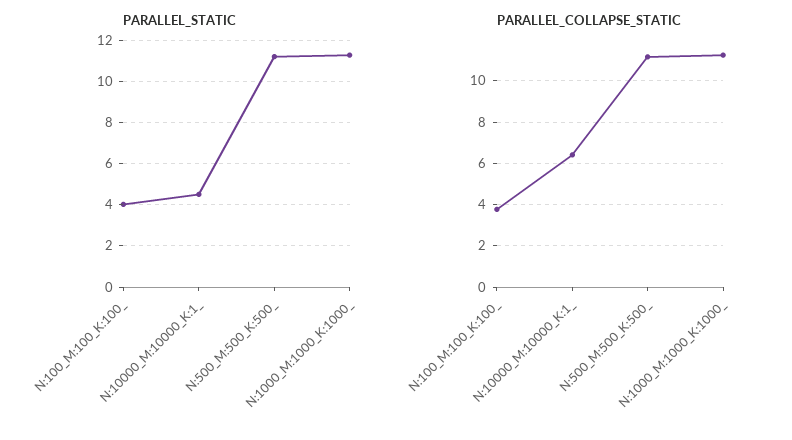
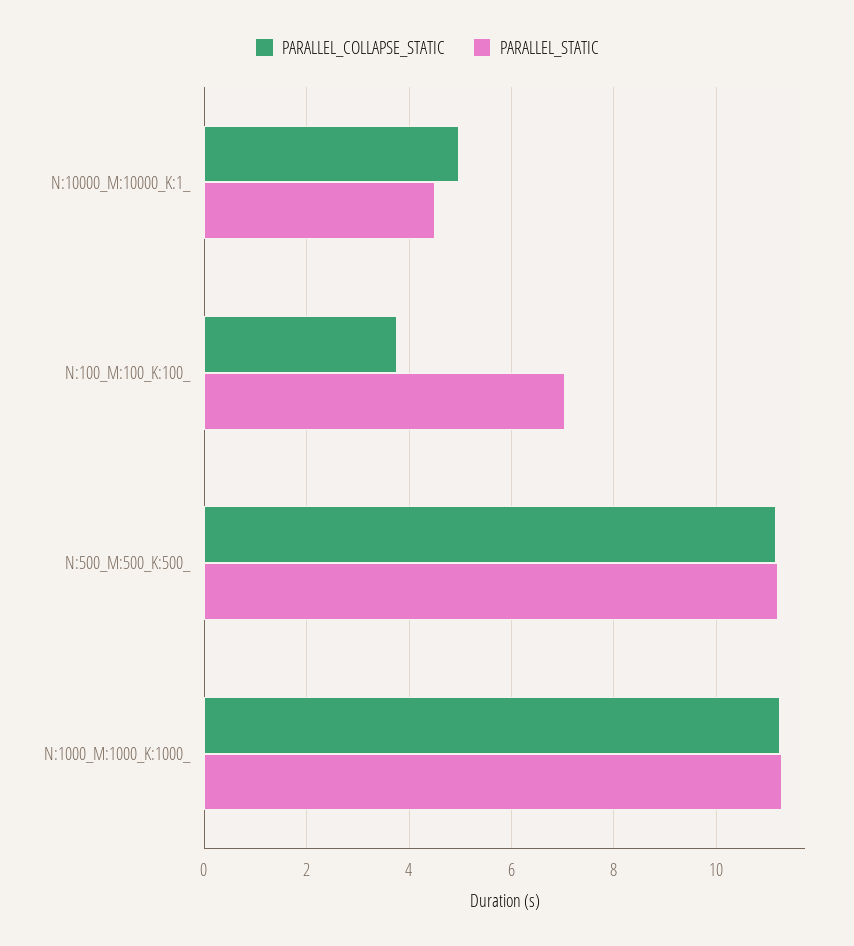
PARALLEL_STATIC, N:100_M:100_K:100_: 4 -> 7
PARALLEL_COLLAPSE_STATIC, N:10000_M:10000_K:1_: 6.5 -> 5

